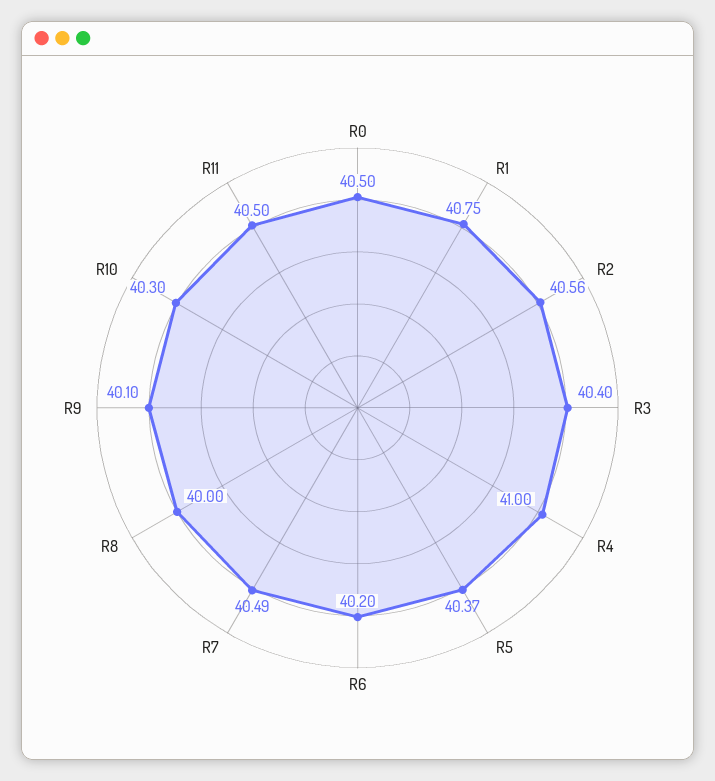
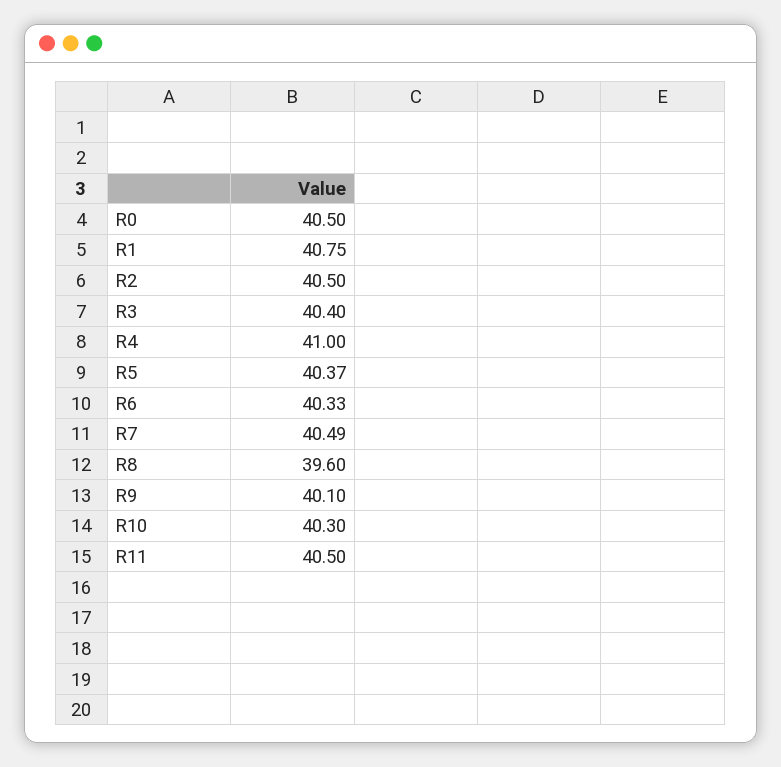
R2: 40.56 -> 40.5
R6: 40.2 -> 40.33
R8: 40 -> 39.6

